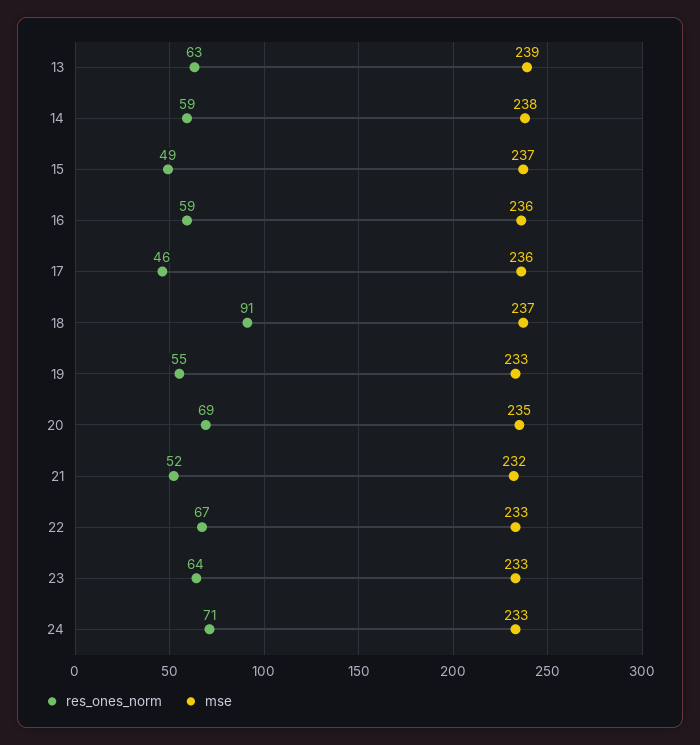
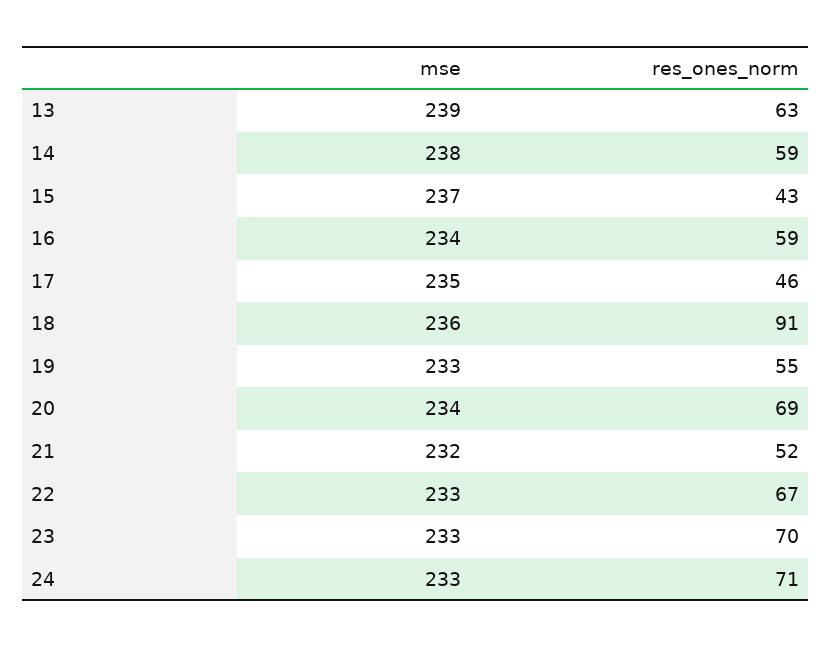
res_ones_norm, 15: 49 -> 43
mse, 16: 236 -> 234
mse, 17: 236 -> 235
mse, 18: 237 -> 236
mse, 20: 235 -> 234
res_ones_norm, 23: 64 -> 70

